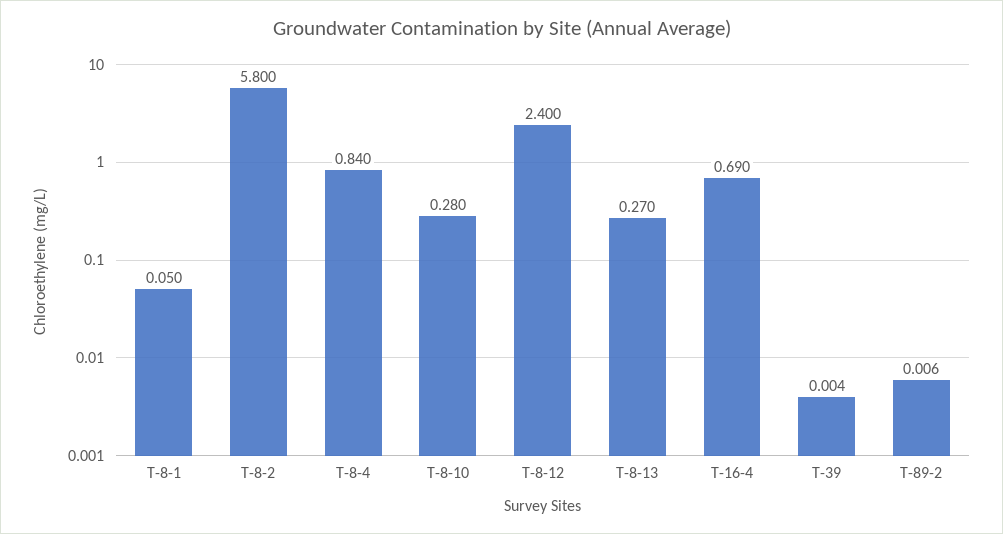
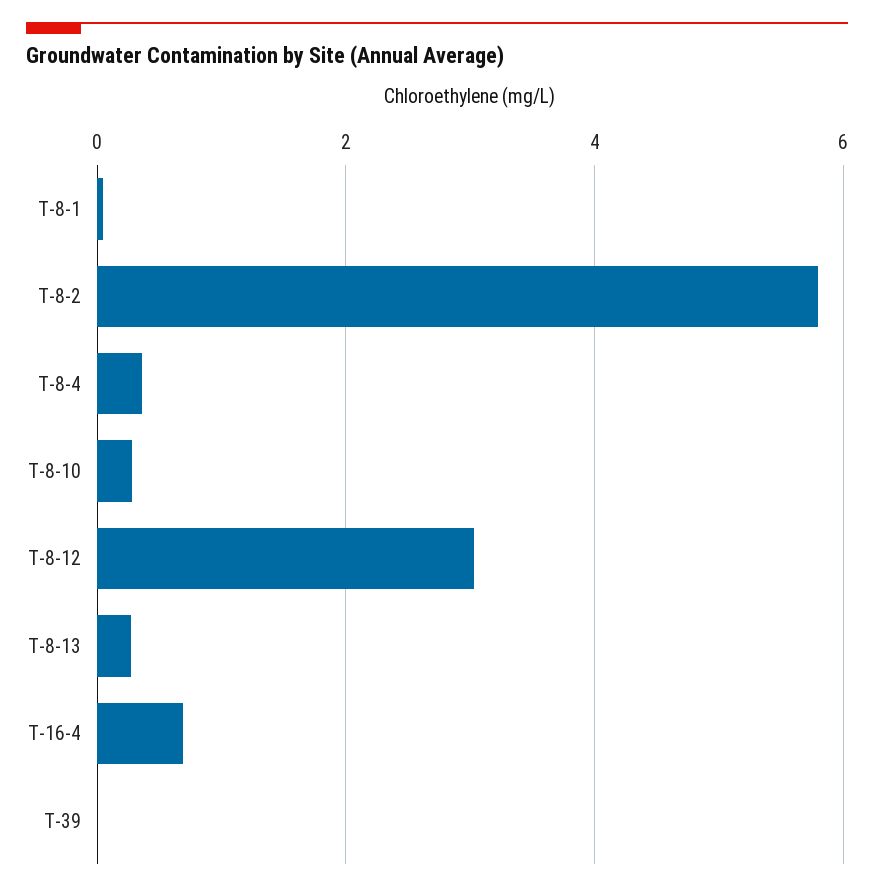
T-8-4: 0.84 -> 0.4
T-8-12: 2.4 -> 3
T-89-2: 0.006 -> none

